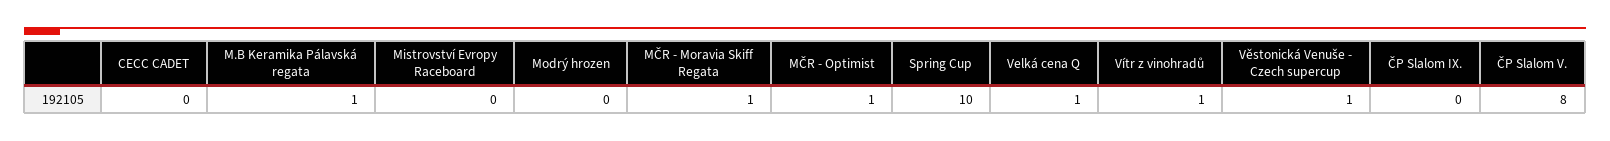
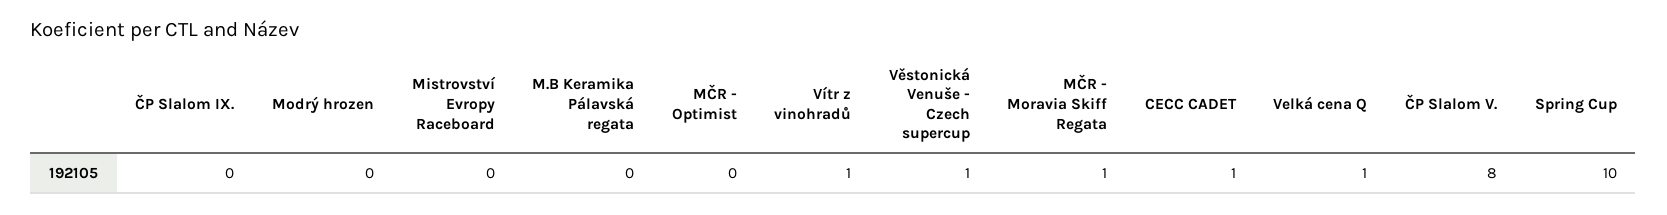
CECC CADET: 0 -> 1
M.B Keramika Pálavská regata: 1 -> 0
MČR - Optimist: 1 -> 0

